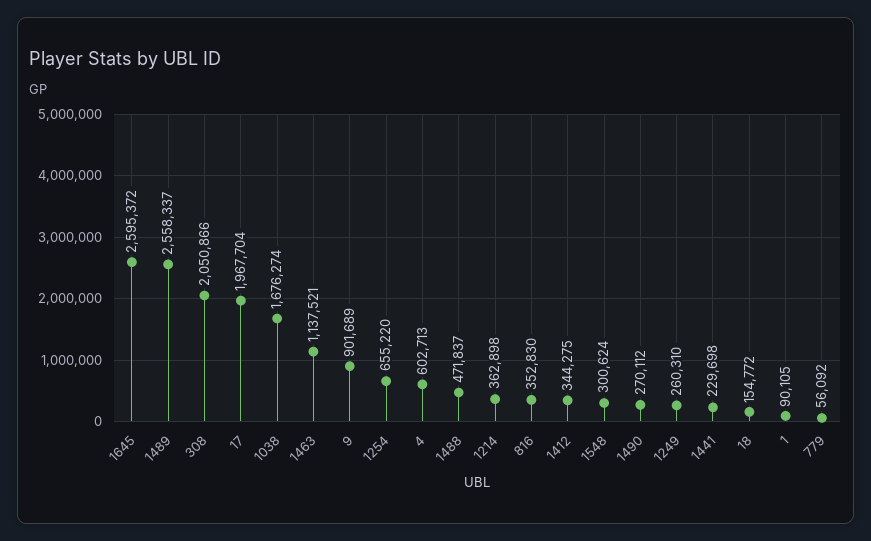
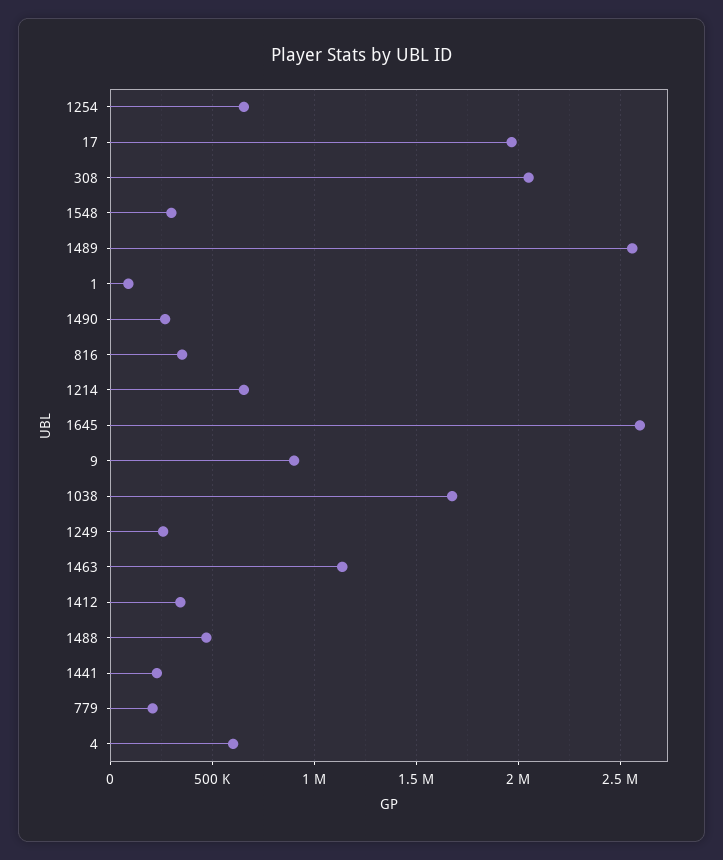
1214: 362898 -> 650000
18: 154772 -> none
779: 56092 -> 200000

